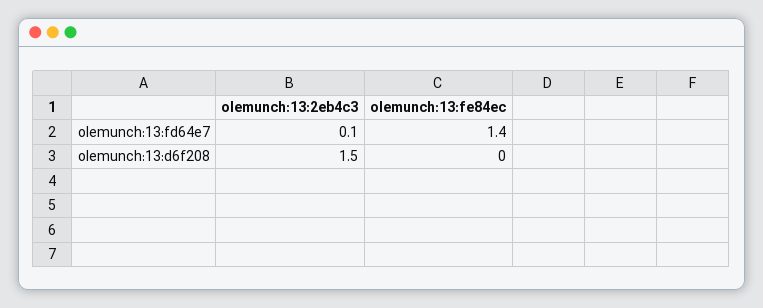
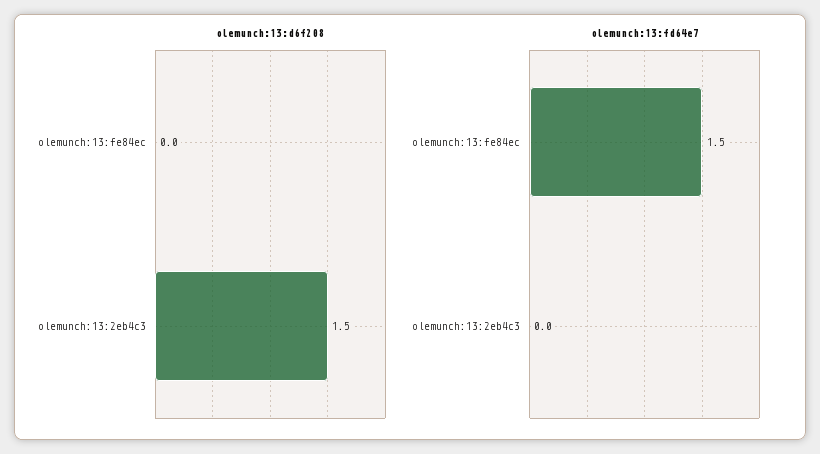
olemunch:13:fd64e7, olemunch:13:2eb4c3: 0.1 -> 0
olemunch:13:fd64e7, olemunch:13:fe84ec: 1.4 -> 1.5

